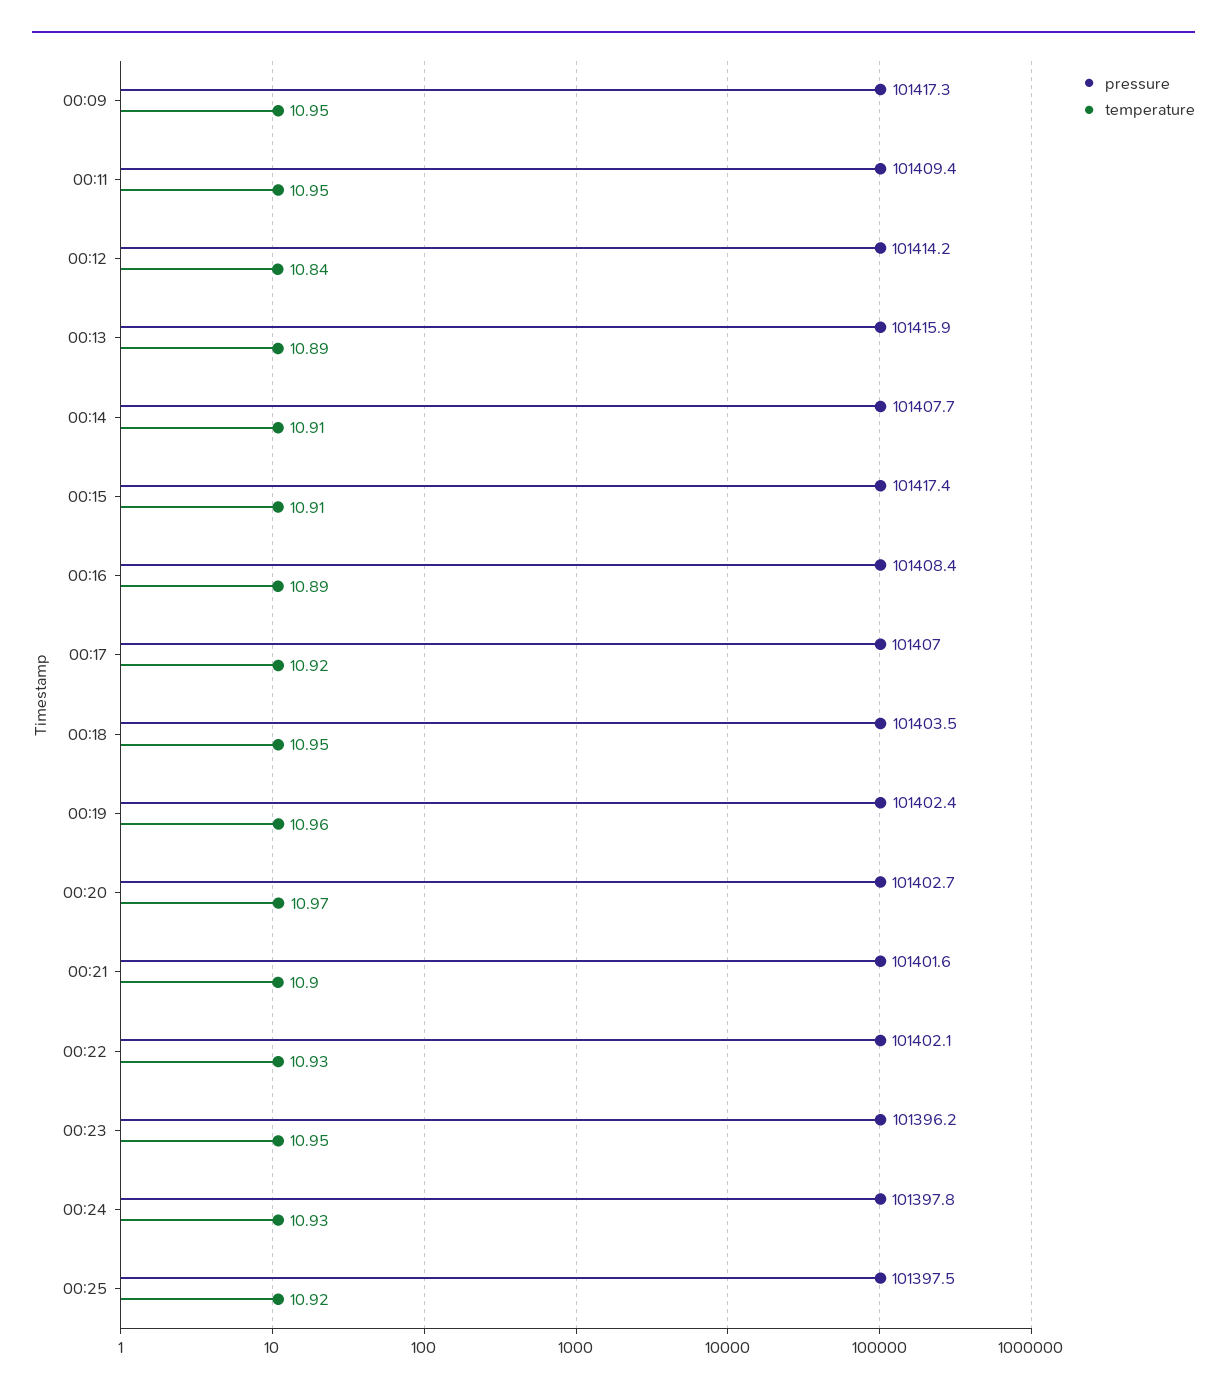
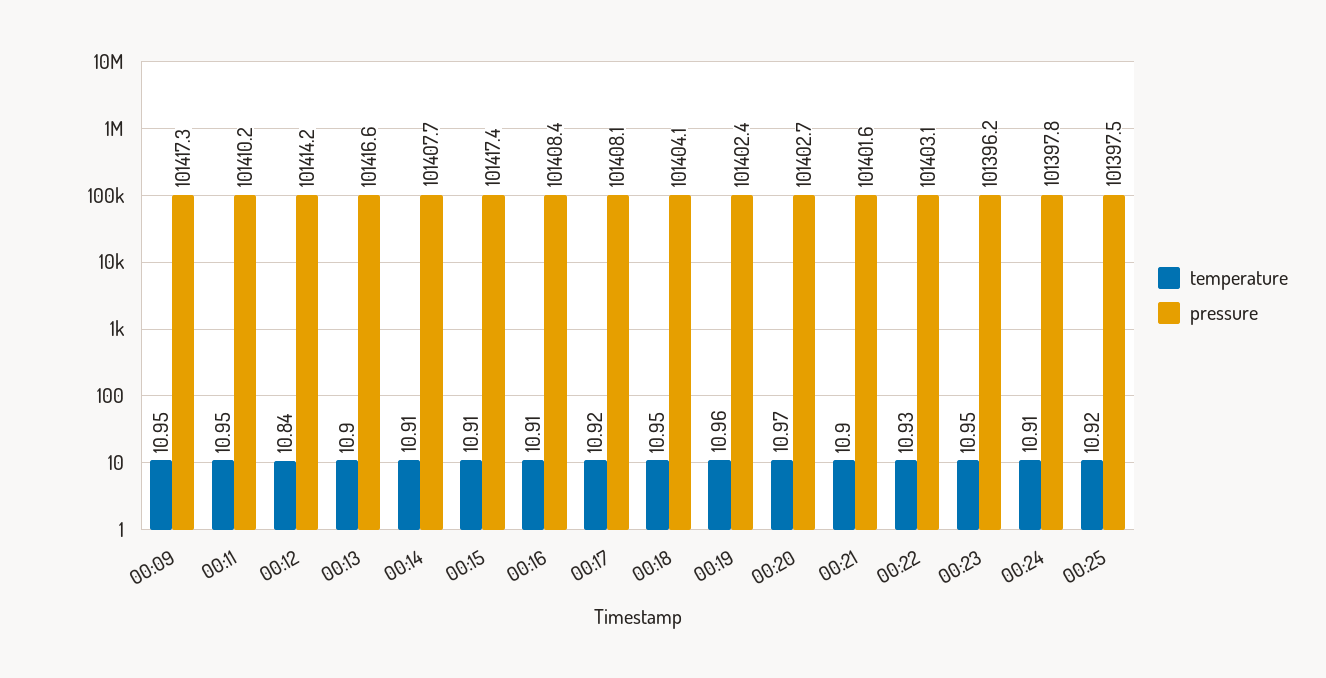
pressure, 00:11: 101409.4 -> 101410.2
pressure, 00:13: 101415.9 -> 101416.6
temperature, 00:13: 10.89 -> 10.9
temperature, 00:16: 10.89 -> 10.91
pressure, 00:17: 101407 -> 101408.1
pressure, 00:18: 101403.5 -> 101404.1
pressure, 00:22: 101402.1 -> 101403.1
temperature, 00:24: 10.93 -> 10.91

